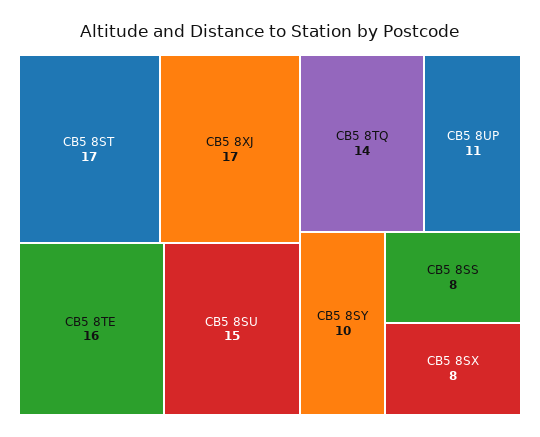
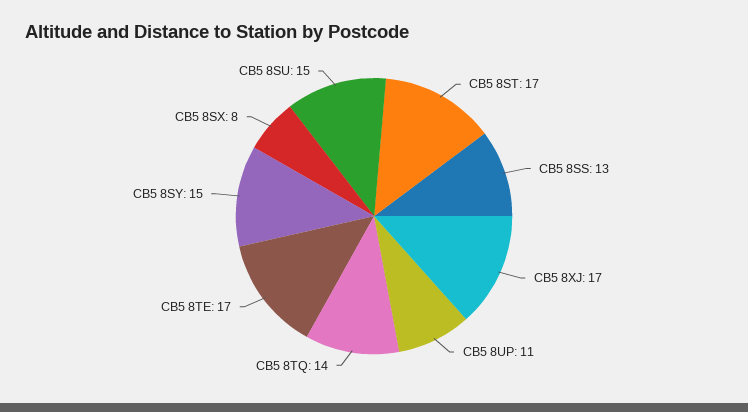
CB5 8TE: 16 -> 17
CB5 8SY: 10 -> 15
CB5 8SS: 8 -> 13

